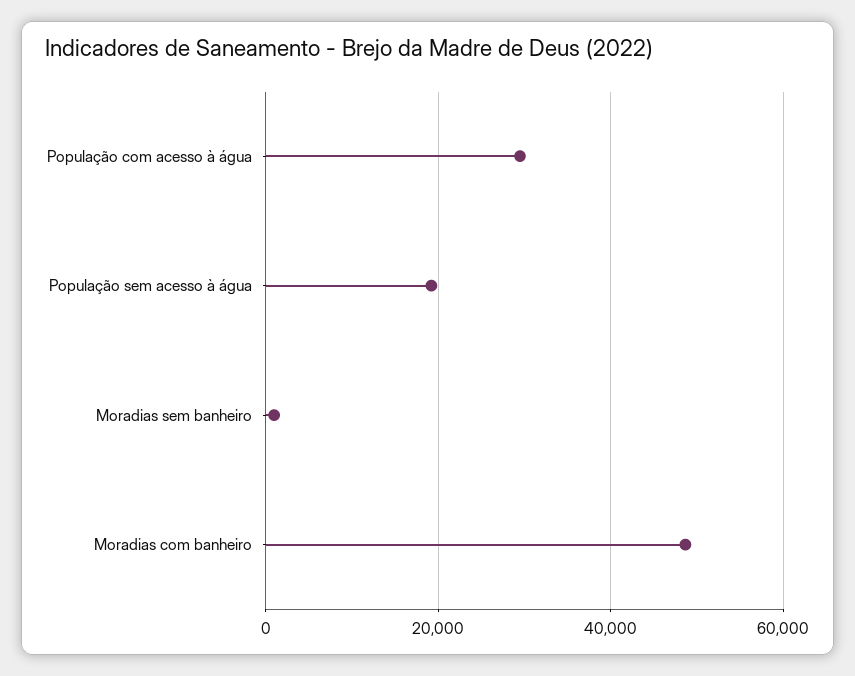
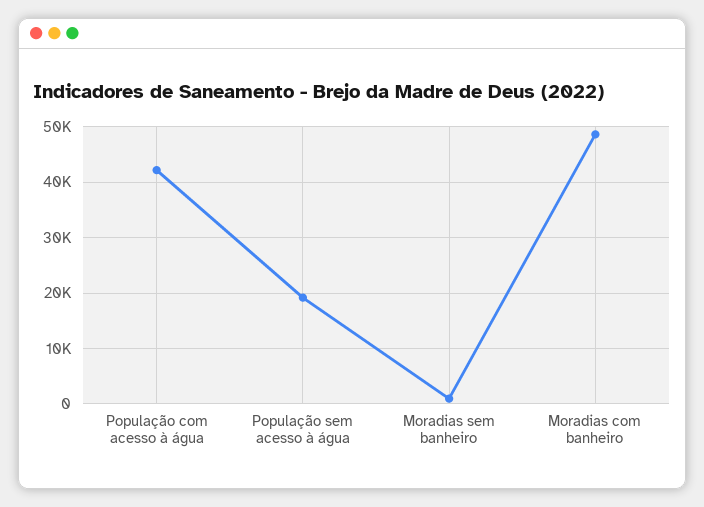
População com acesso à água: 30000 -> 42000

